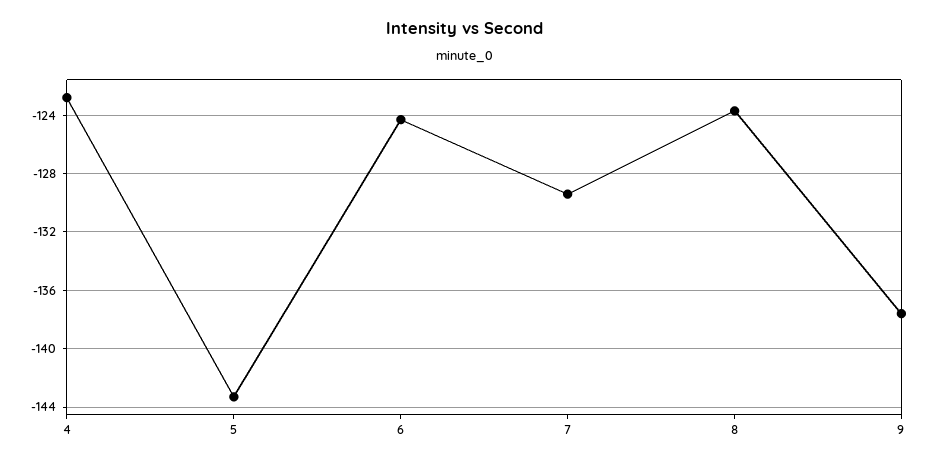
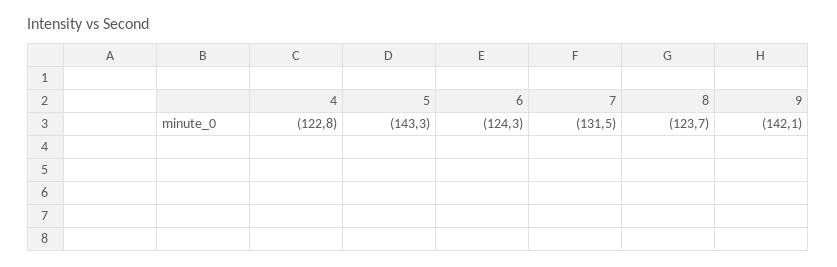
7: -129.5 -> -131.5
9: -137.5 -> -142.1

